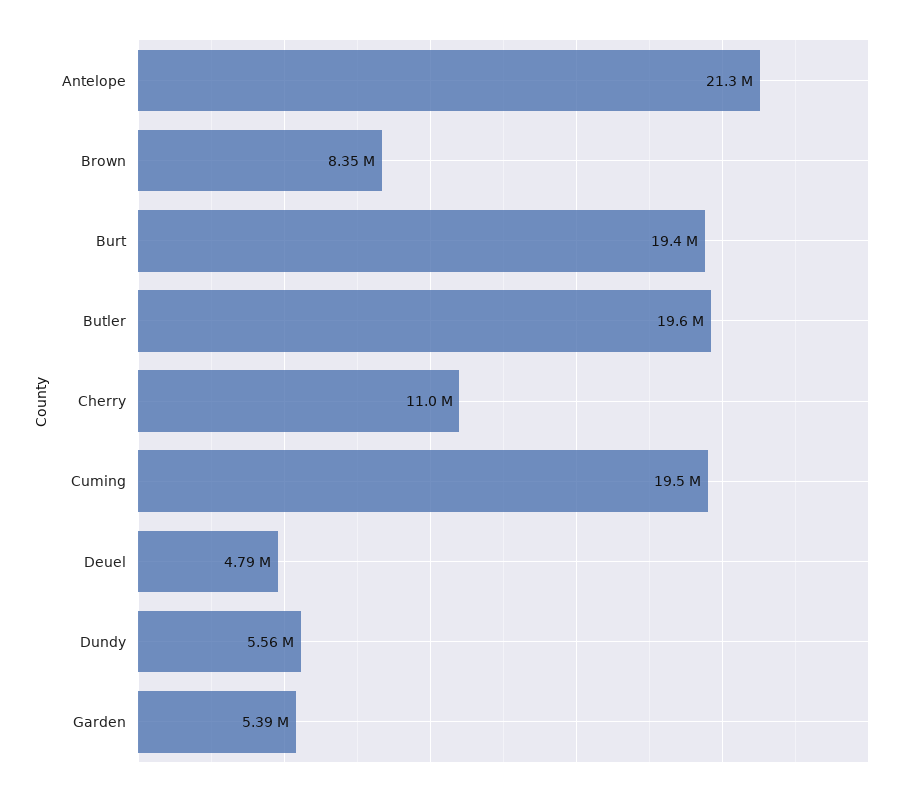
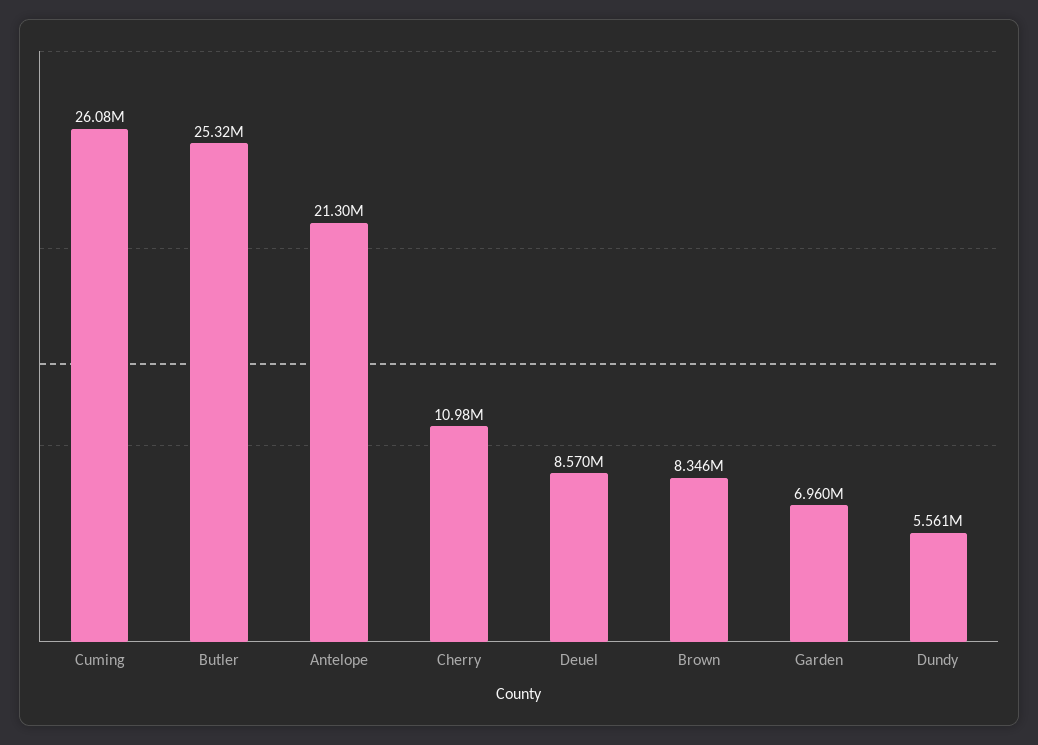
Burt: 19400000 -> none
Butler: 19600000 -> 25320000
Cuming: 19500000 -> 26080000
Deuel: 4790000 -> 8570000
Garden: 5390000 -> 6960000

